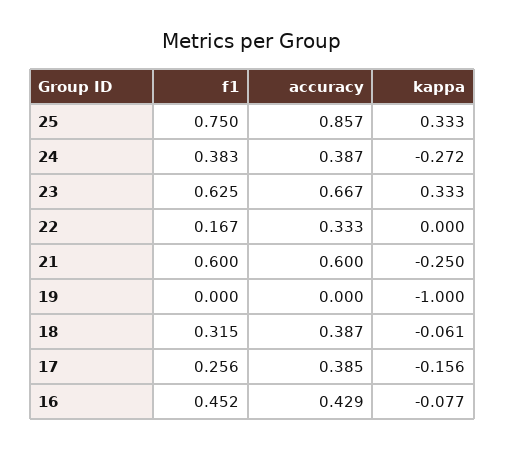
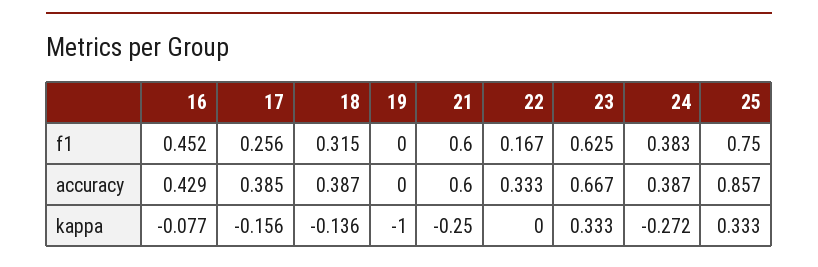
kappa, 18: -0.061 -> -0.136

